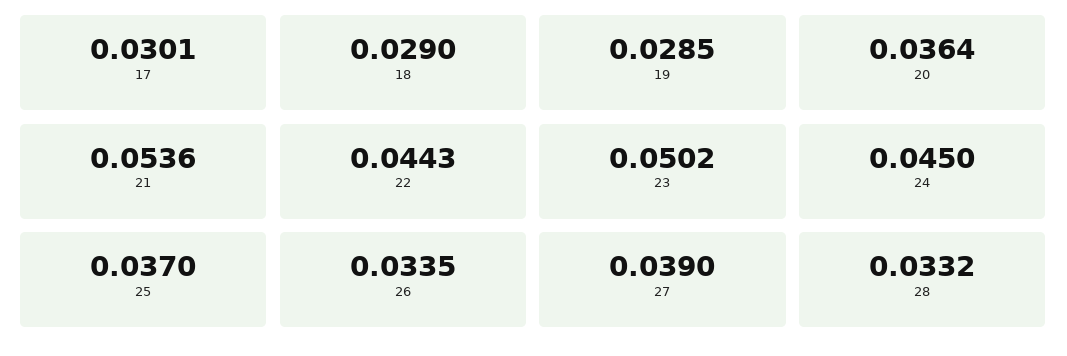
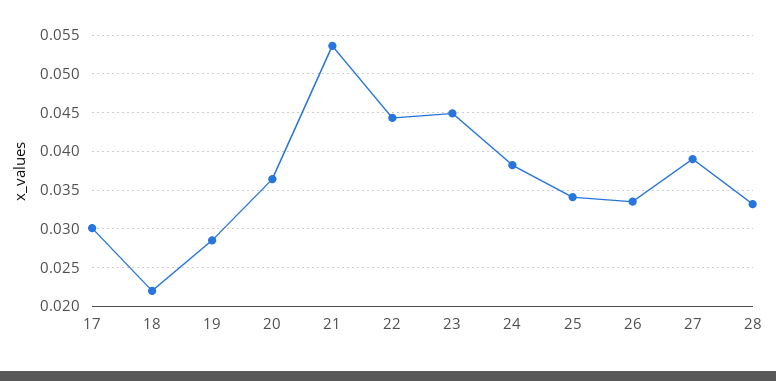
18: 0.029 -> 0.022
23: 0.0502 -> 0.045
24: 0.045 -> 0.038
25: 0.037 -> 0.034

